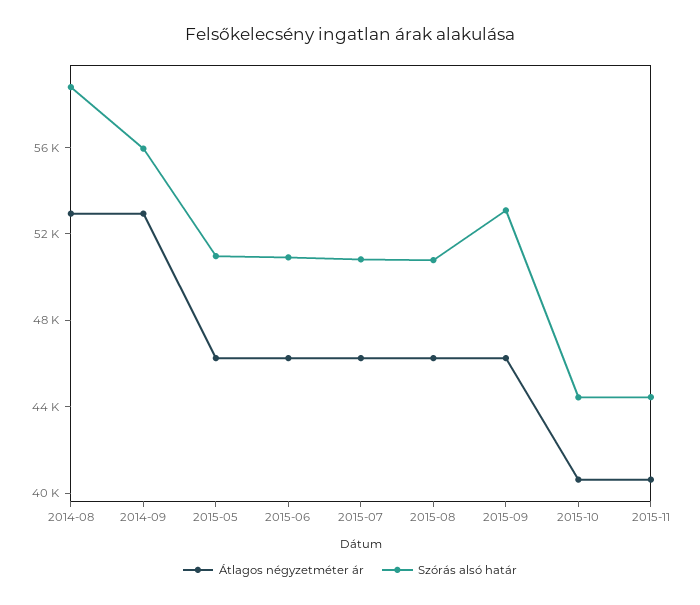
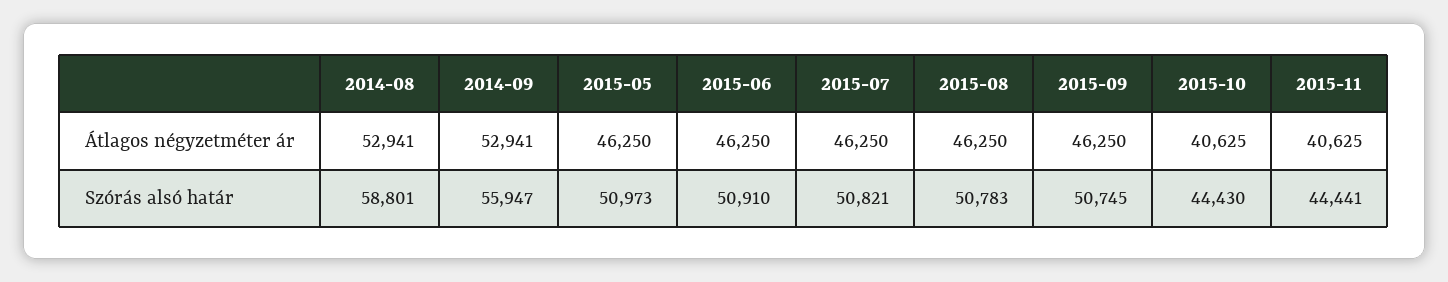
Szórás alsó határ, 2015-09: 53000 -> 50745

